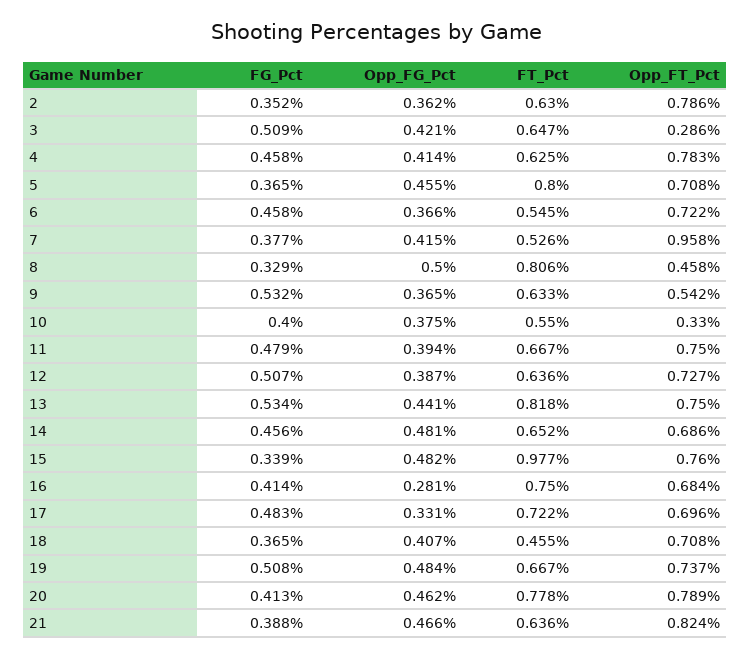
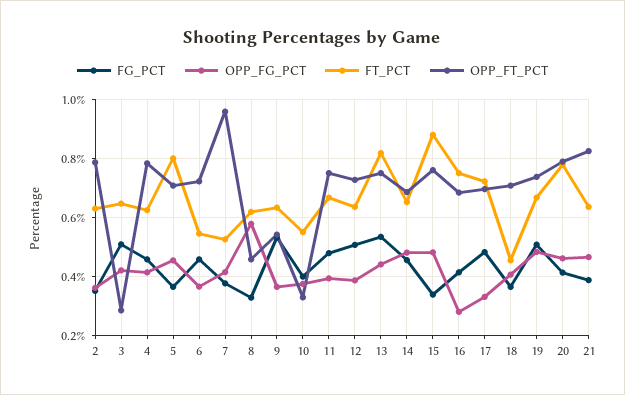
Opp_FG_Pct, 8: 0.5 -> 0.575
FT_Pct, 8: 0.806 -> 0.625
FT_Pct, 15: 0.977 -> 0.875

